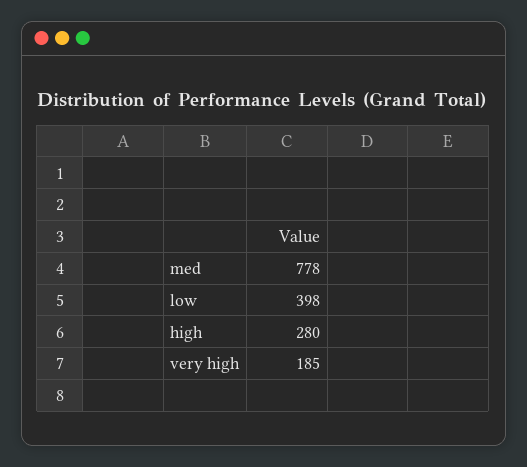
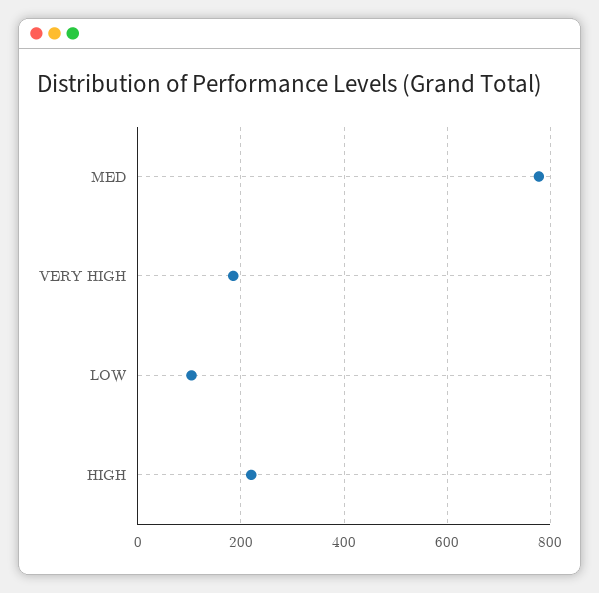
low: 398 -> 100
high: 280 -> 220

